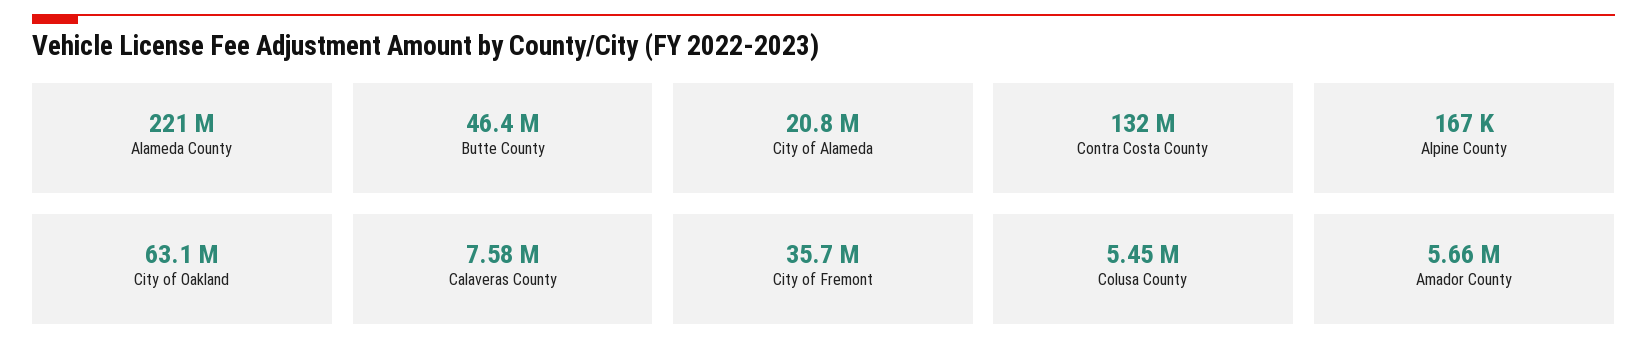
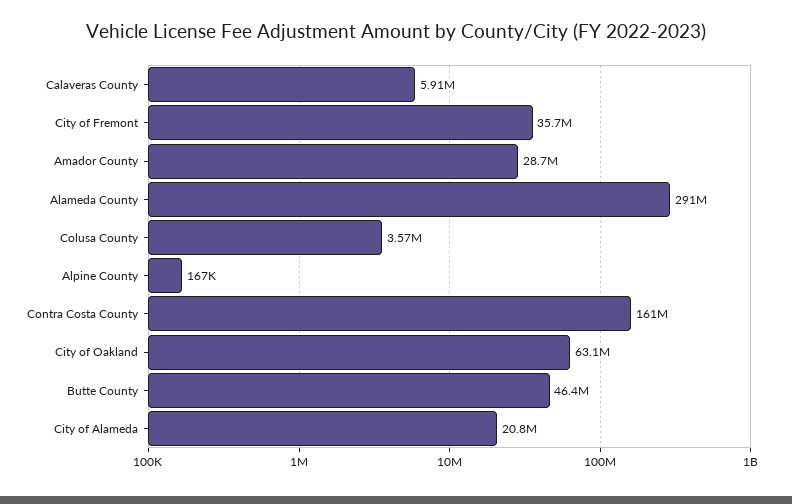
Alameda County: 221000000 -> 291000000
Contra Costa County: 132000000 -> 161000000
Calaveras County: 7580000 -> 5910000
Colusa County: 5450000 -> 3570000
Amador County: 5660000 -> 28700000

